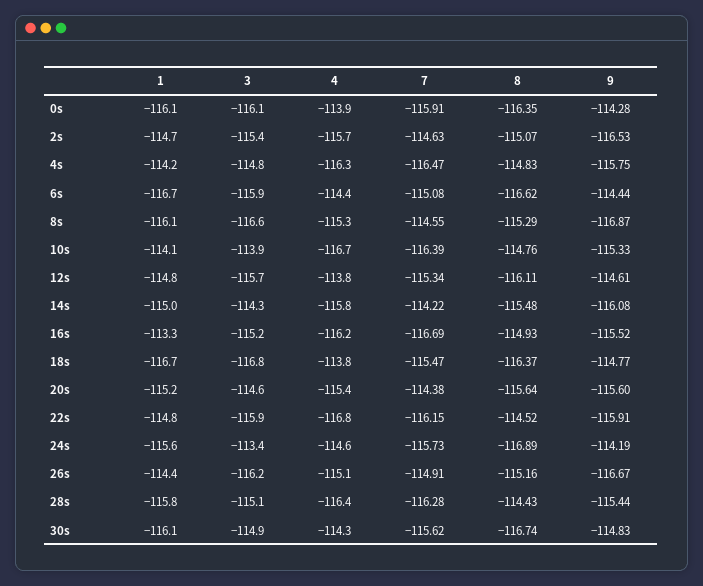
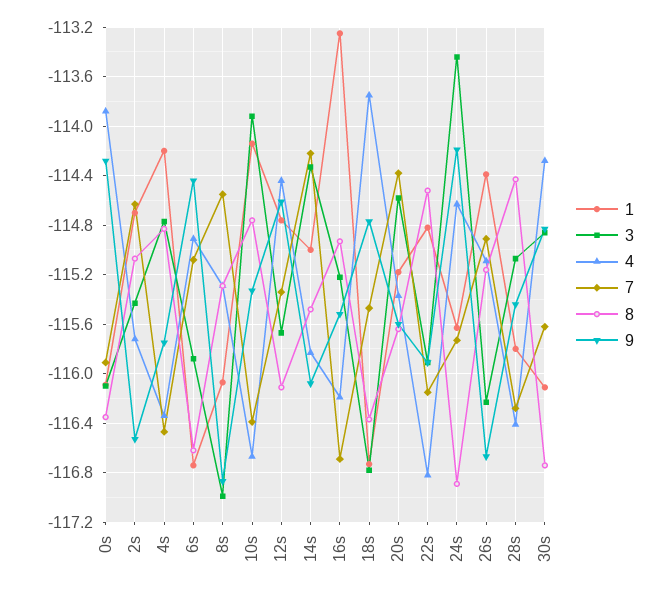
4, 6s: -114.4 -> -114.9
3, 8s: -116.6 -> -117
4, 12s: -113.8 -> -114.45

